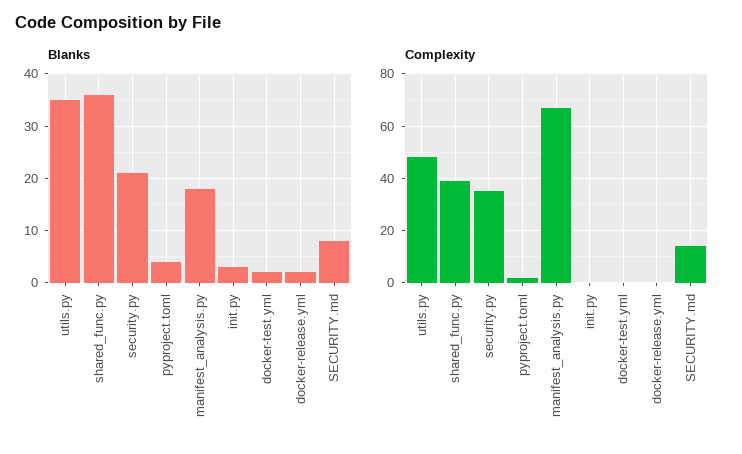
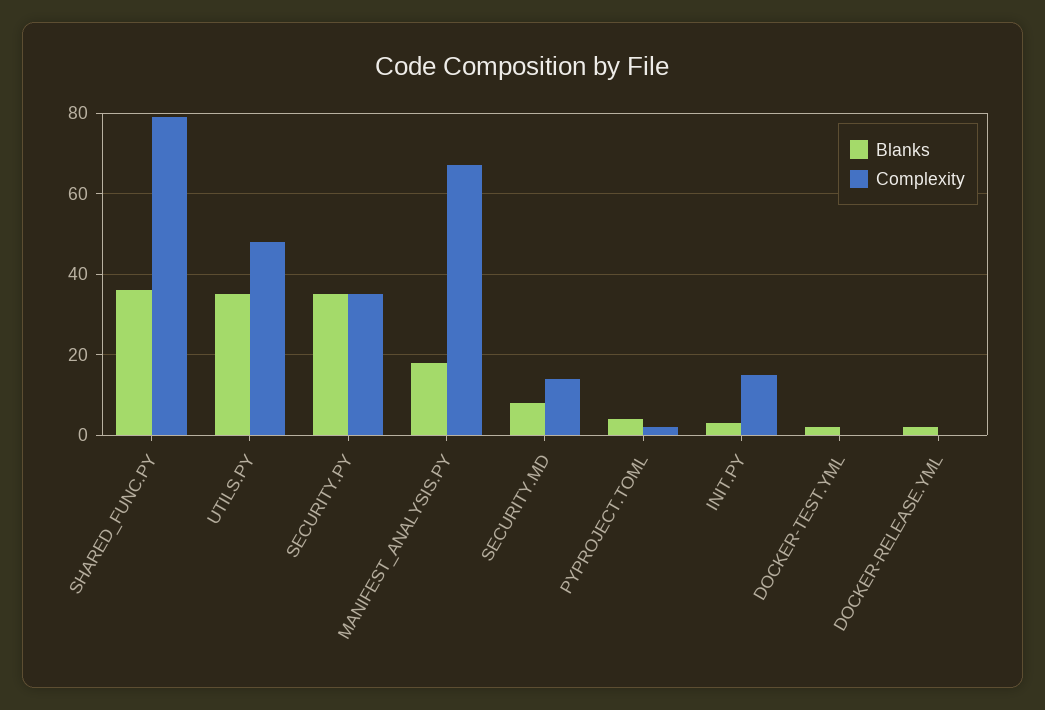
Blanks, security.py: 20 -> 35
Complexity, shared_func.py: 40 -> 80
Complexity, init.py: 0 -> 15

